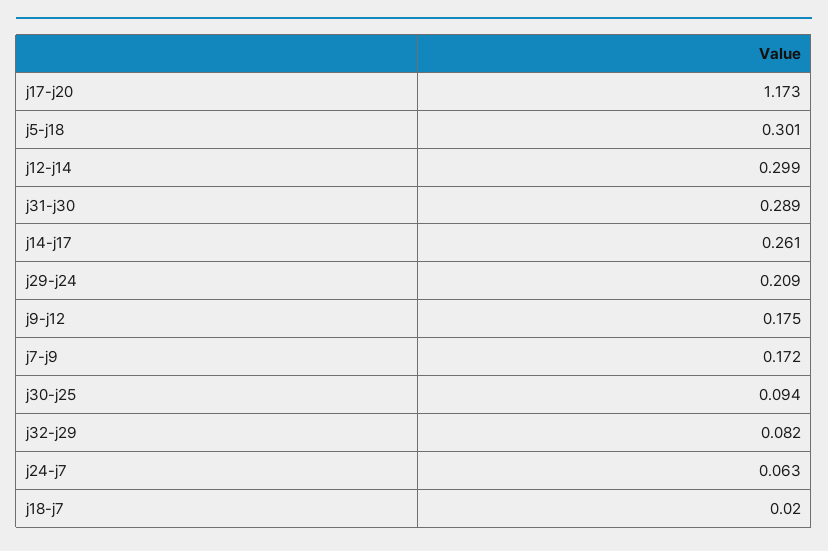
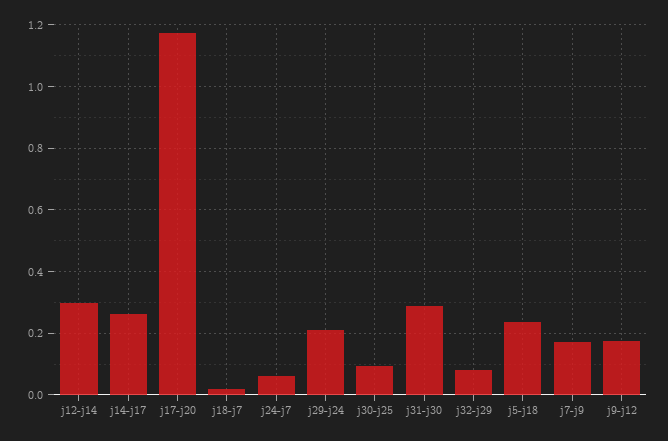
j5-j18: 0.301 -> 0.24

